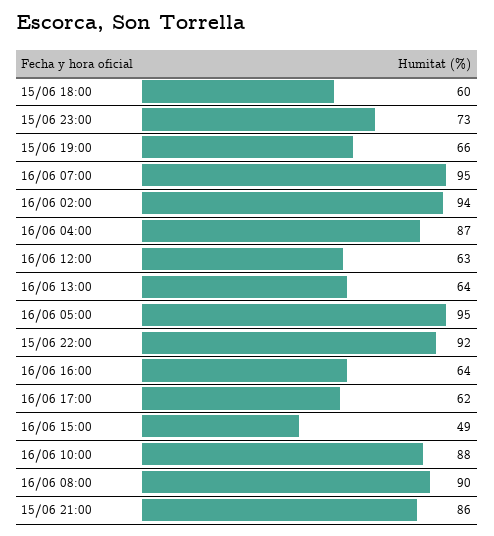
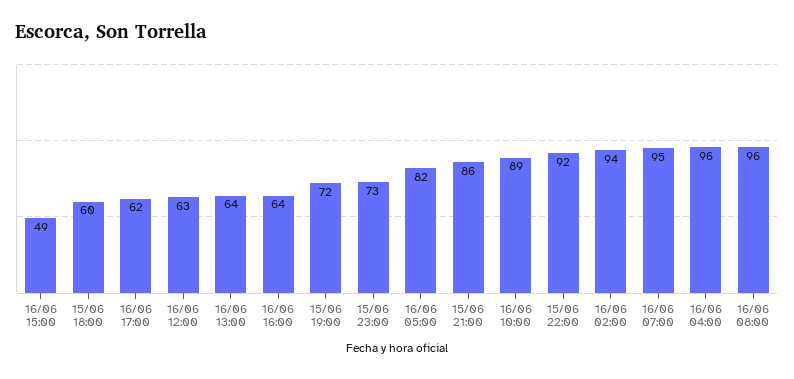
15/06 19:00: 66 -> 72
16/06 04:00: 87 -> 96
16/06 05:00: 95 -> 82
16/06 10:00: 88 -> 89
16/06 08:00: 90 -> 96

